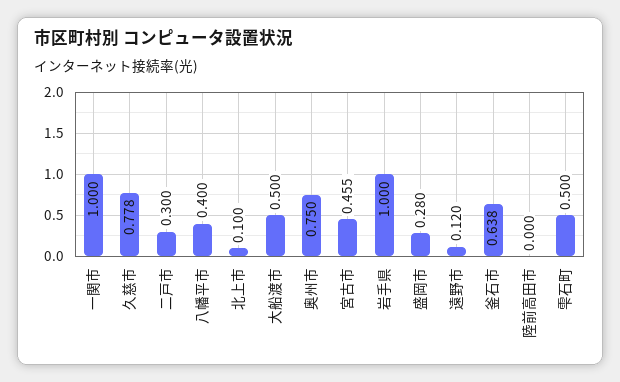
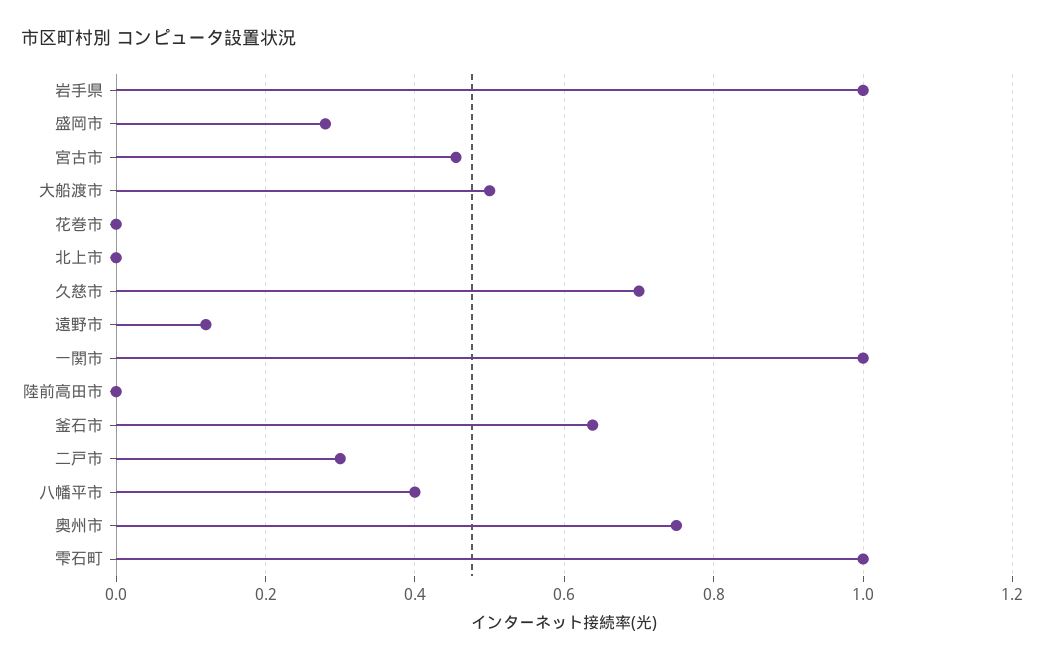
久慈市: 0.778 -> 0.7
北上市: 0.1 -> 0
雫石町: 0.5 -> 1
花巻市: none -> 0

